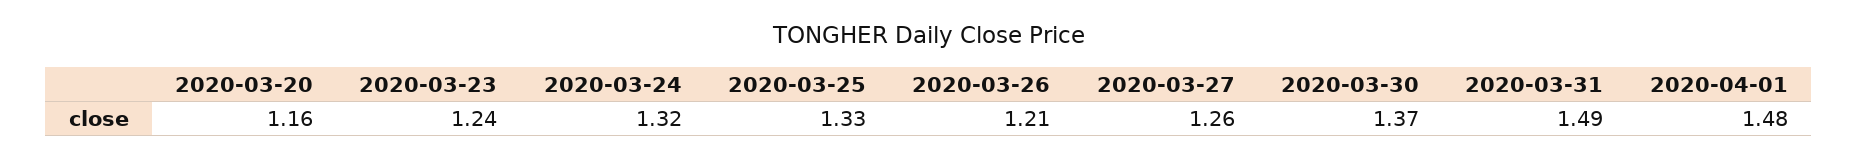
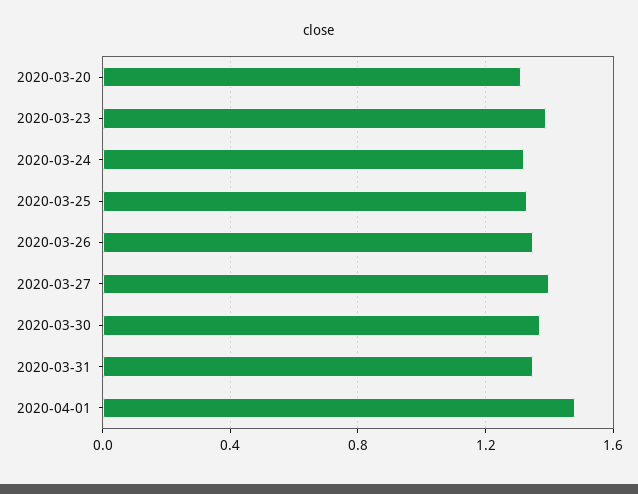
2020-03-20: 1.16 -> 1.3
2020-03-23: 1.24 -> 1.4
2020-03-26: 1.21 -> 1.35
2020-03-27: 1.26 -> 1.4
2020-03-31: 1.49 -> 1.35

